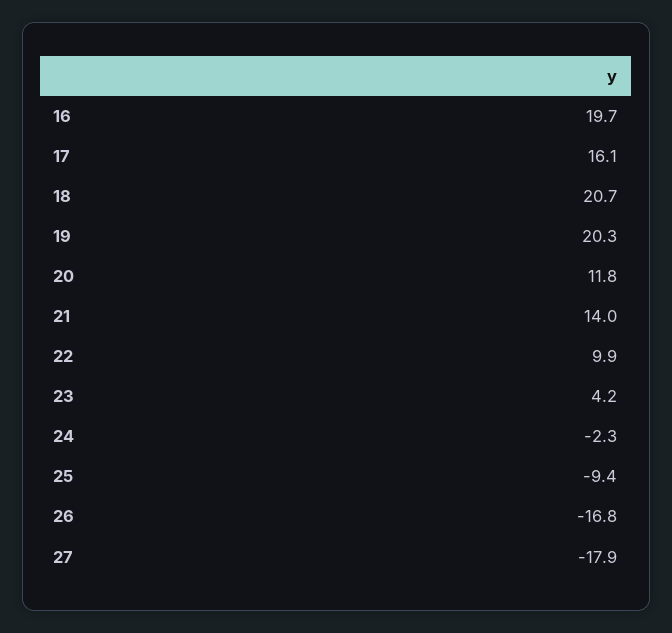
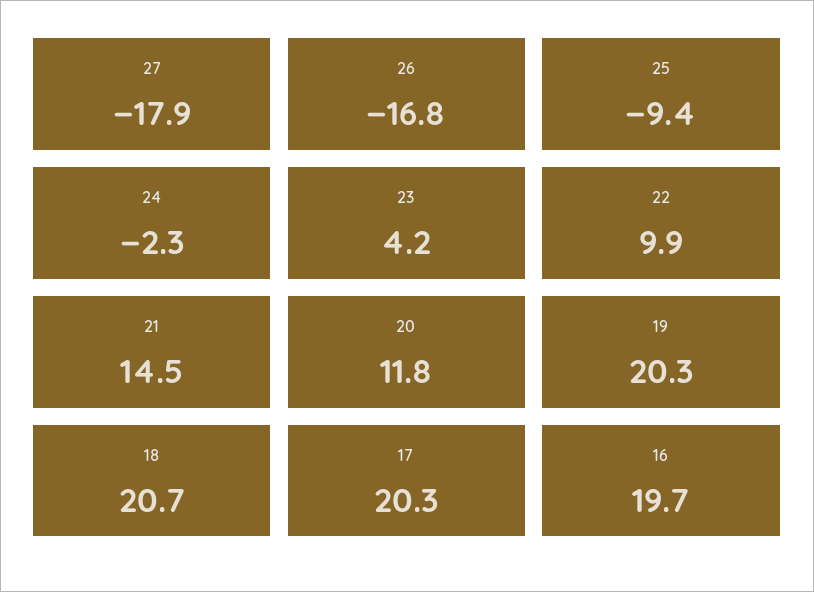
17: 16.1 -> 20.3
21: 14 -> 14.5

